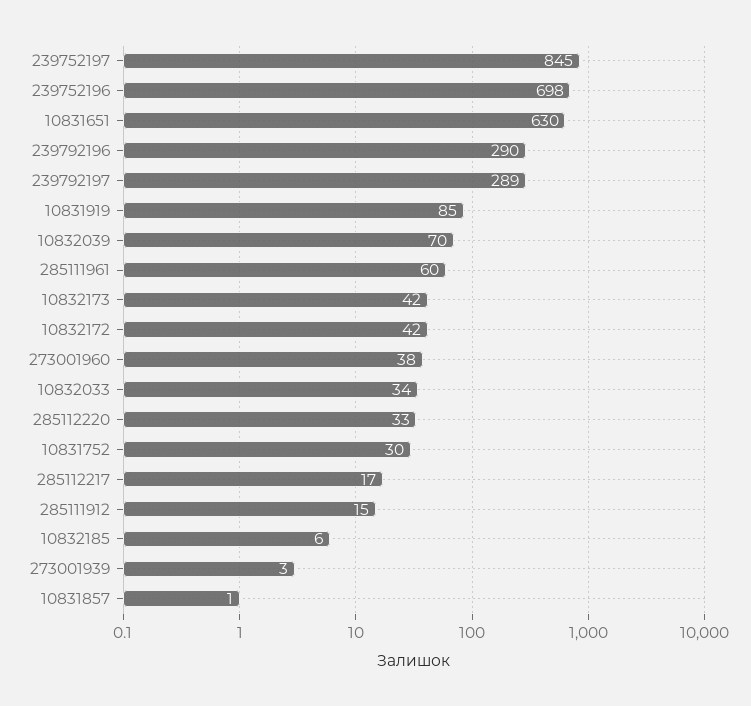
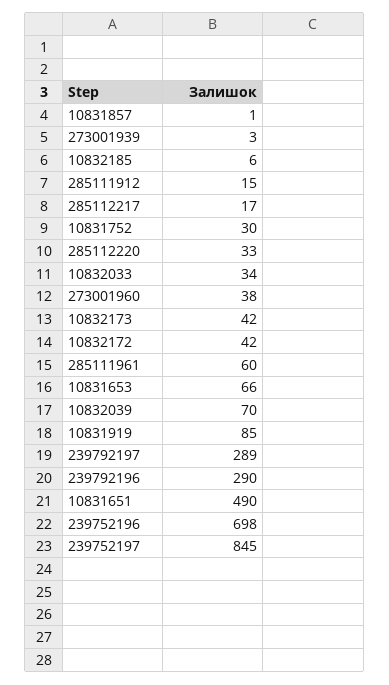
10831651: 630 -> 490
10831653: none -> 66

